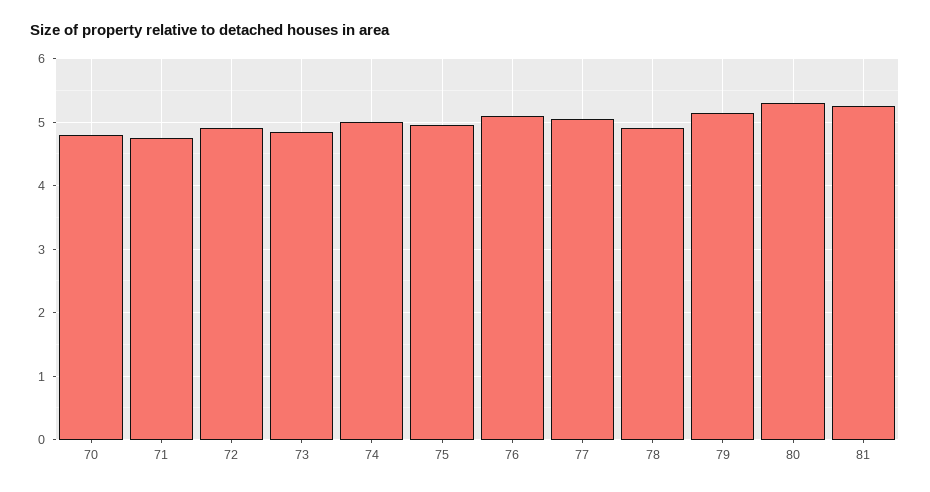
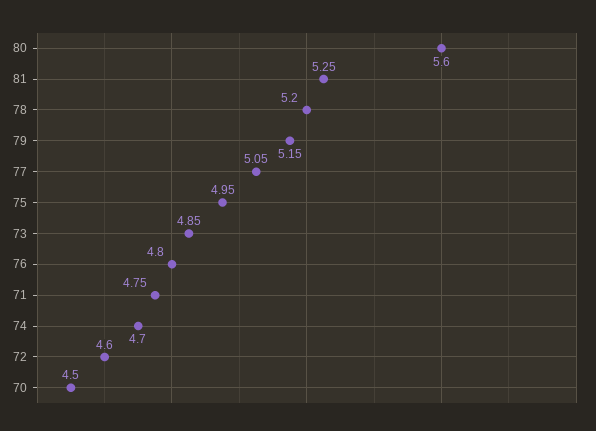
70: 4.8 -> 4.5
72: 4.9 -> 4.6
74: 5 -> 4.7
76: 5.1 -> 4.8
78: 4.9 -> 5.2
80: 5.3 -> 5.6

